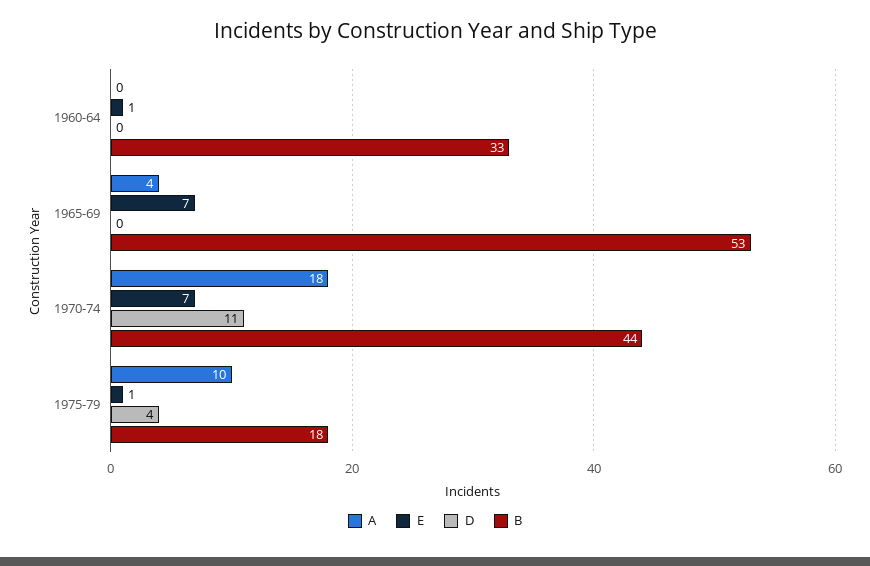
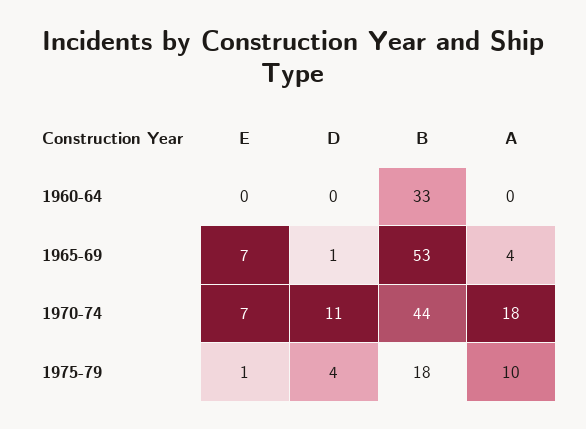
E, 1960-64: 1 -> 0
D, 1965-69: 0 -> 1

